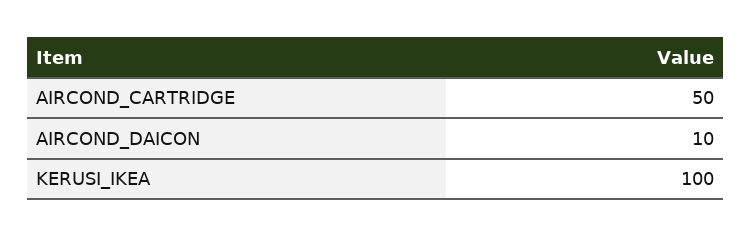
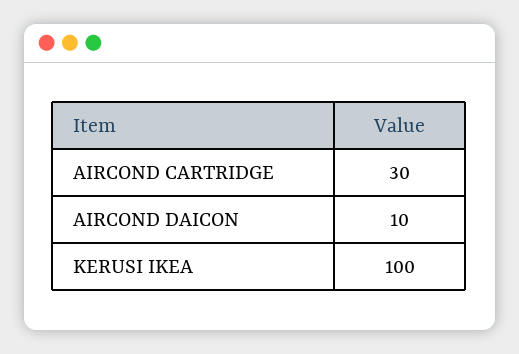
AIRCOND_CARTRIDGE: 50 -> 30

